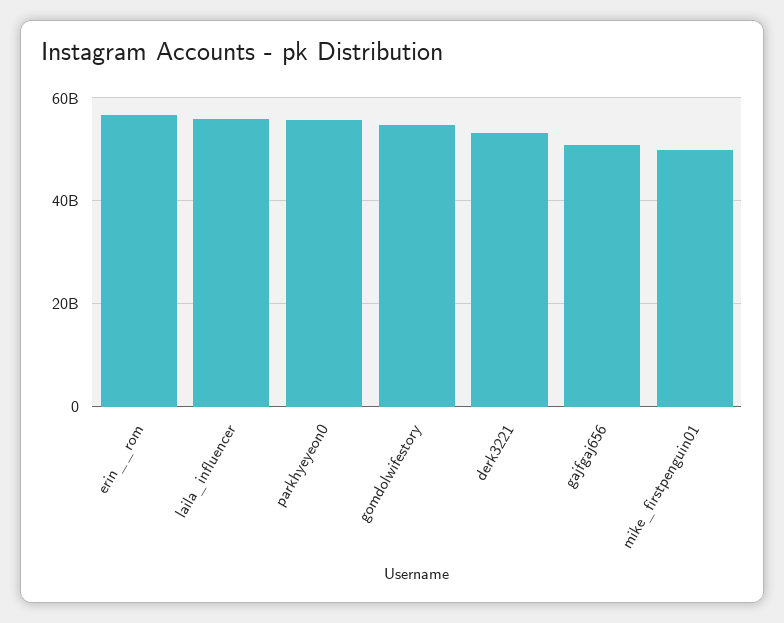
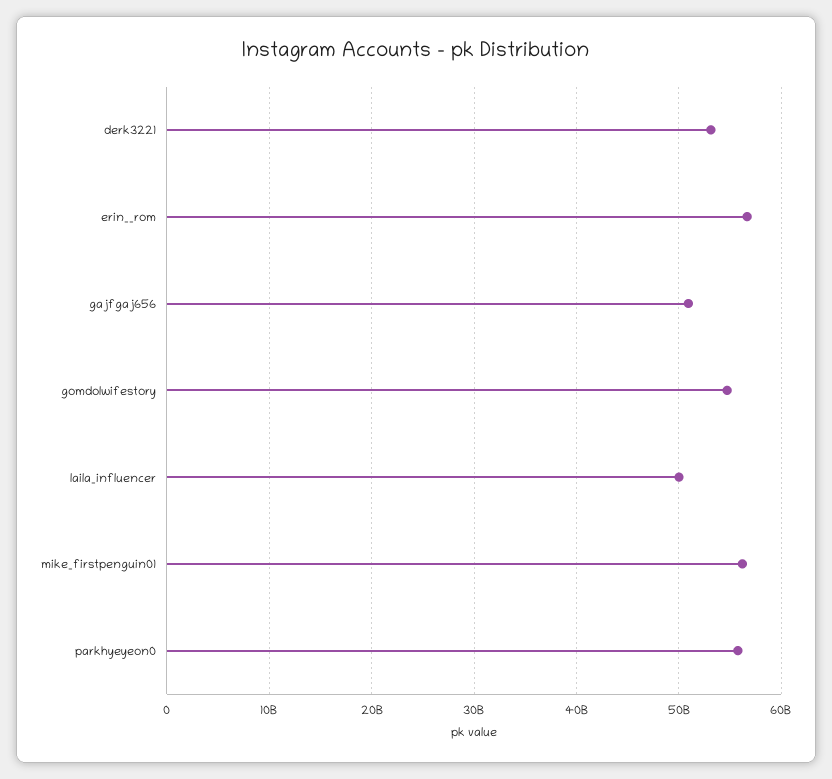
laila_influencer: 56000000000 -> 50000000000
mike_firstpenguin01: 50000000000 -> 56000000000

